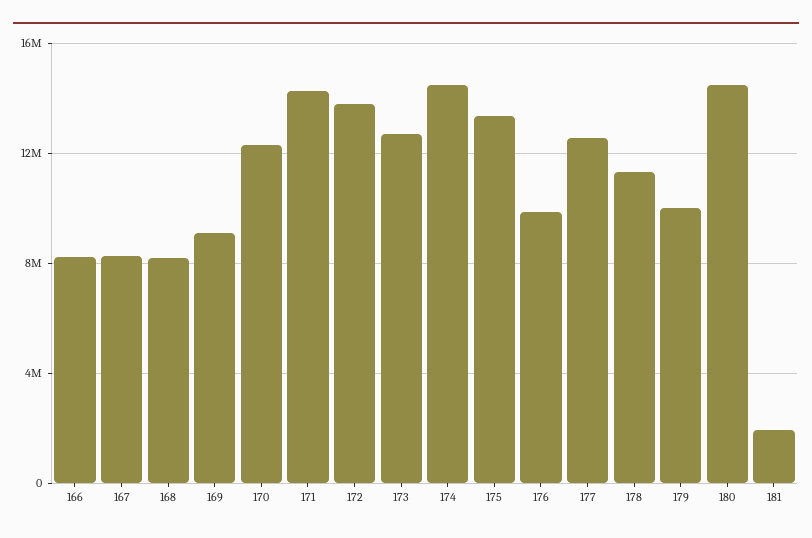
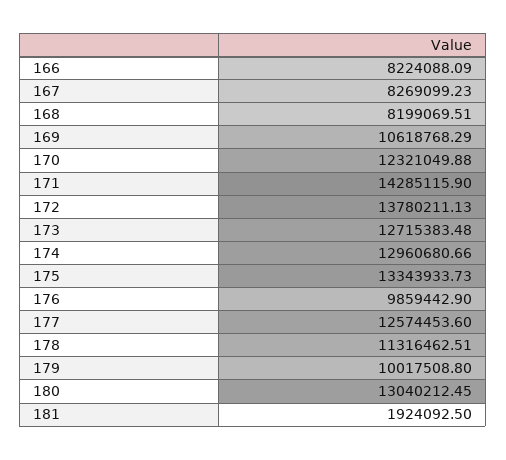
169: 9000000 -> 10618768.29
174: 14500000 -> 12960680.66
180: 14500000 -> 13040212.45

